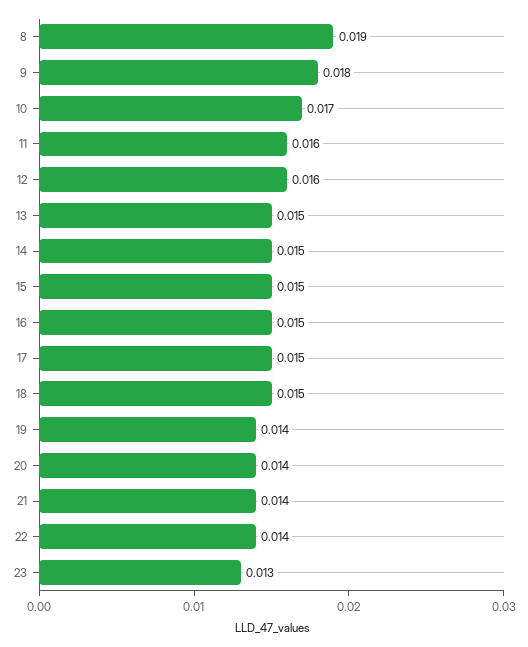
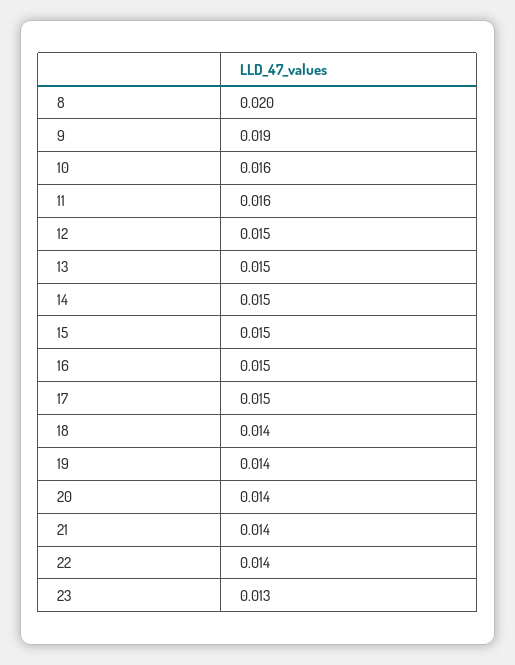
8: 0.019 -> 0.02
9: 0.018 -> 0.019
10: 0.017 -> 0.016
12: 0.016 -> 0.015
18: 0.015 -> 0.014

